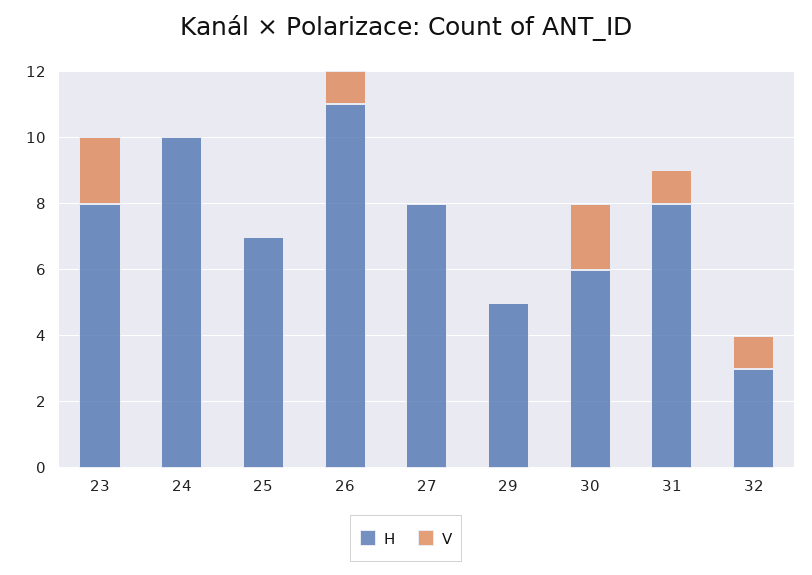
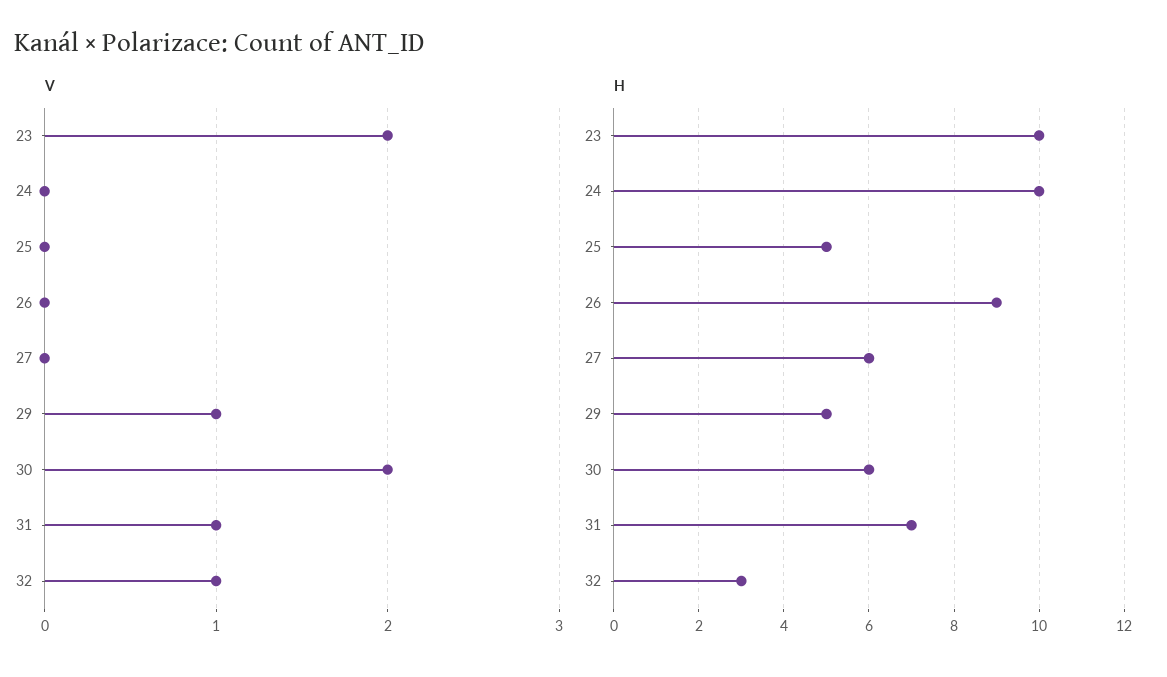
H, 23: 8 -> 10
H, 25: 7 -> 5
H, 26: 11 -> 9
V, 26: 1 -> 0
H, 27: 8 -> 6
V, 29: 0 -> 1
H, 31: 8 -> 7

